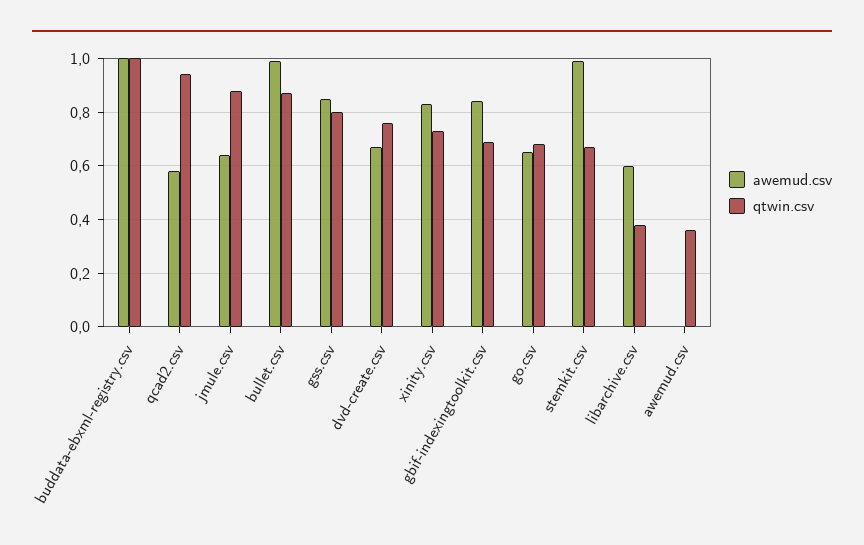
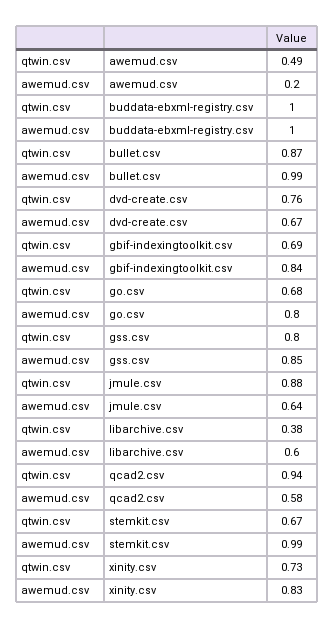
awemud.csv, go.csv: 0.65 -> 0.8
awemud.csv, awemud.csv: 0 -> 0.2
qtwin.csv, awemud.csv: 0.35 -> 0.49

